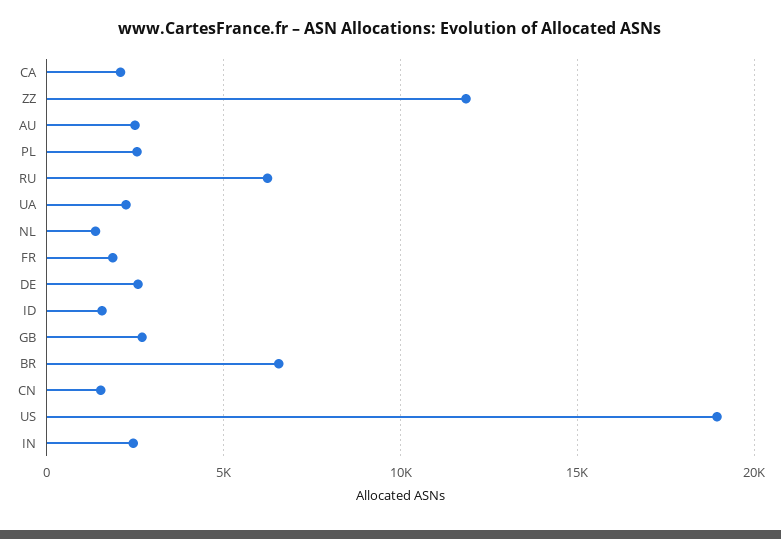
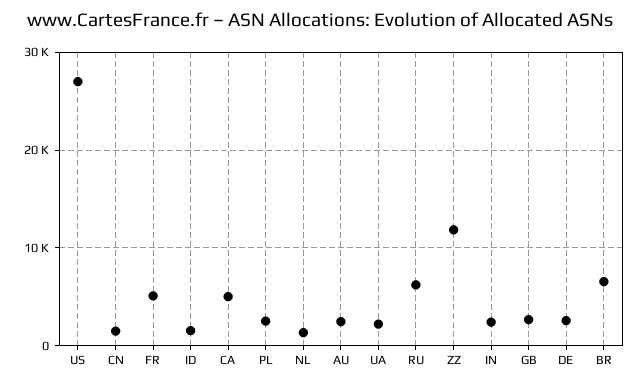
CA: 2000 -> 5000
FR: 2000 -> 5000
US: 19000 -> 27000

